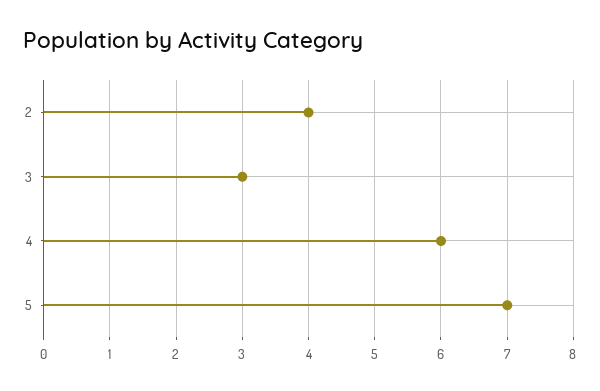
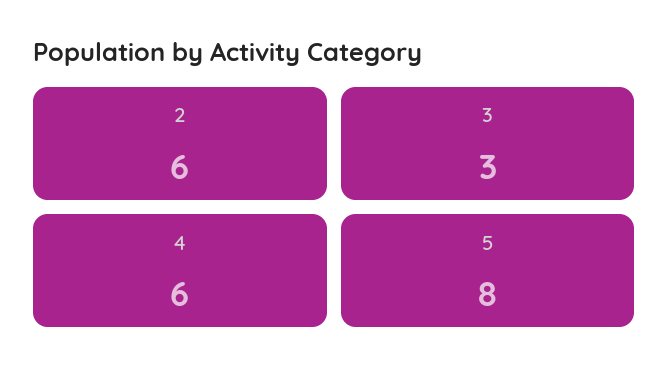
2: 4 -> 6
5: 7 -> 8

